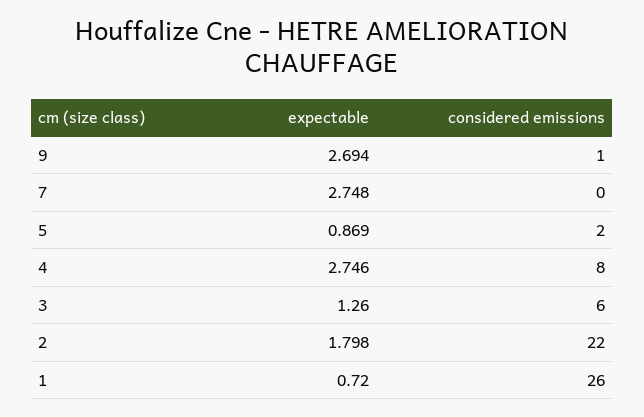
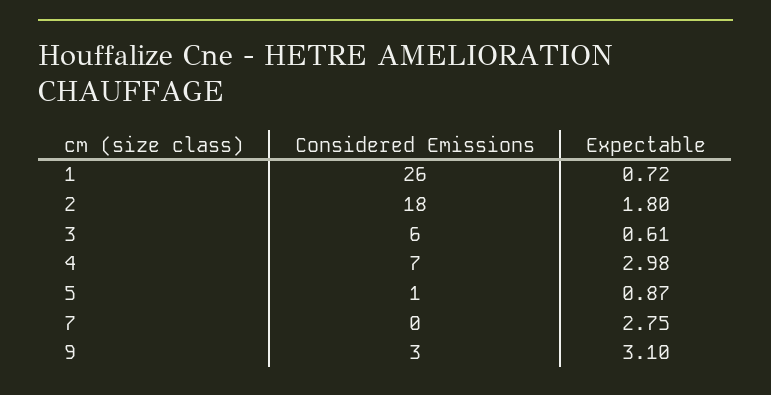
expectable, 9: 2.694 -> 3.1
considered emissions, 9: 1 -> 3
considered emissions, 5: 2 -> 1
expectable, 4: 2.746 -> 2.98
considered emissions, 4: 8 -> 7
expectable, 3: 1.26 -> 0.61
considered emissions, 2: 22 -> 18

